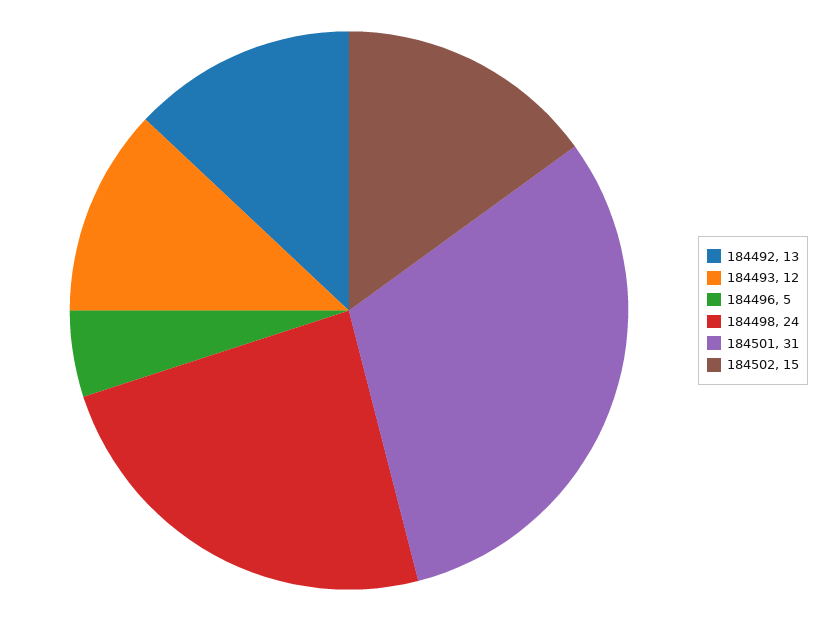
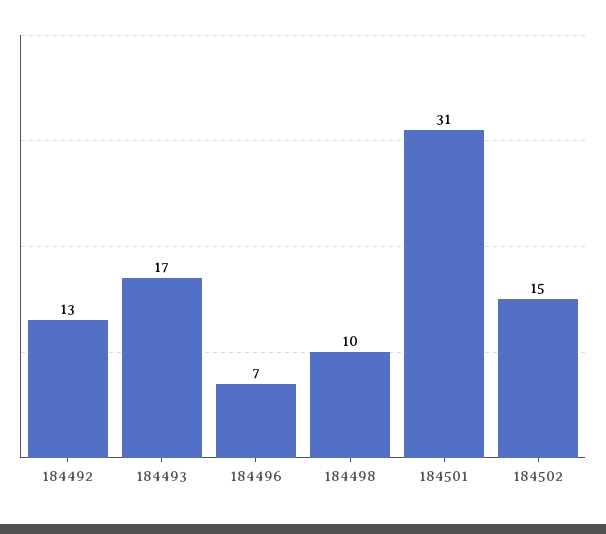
184493: 12 -> 17
184496: 5 -> 7
184498: 24 -> 10

